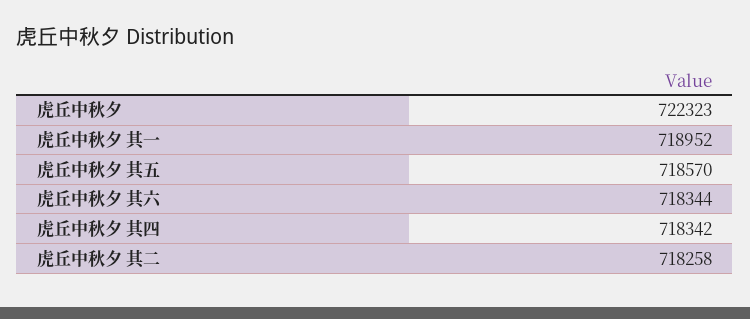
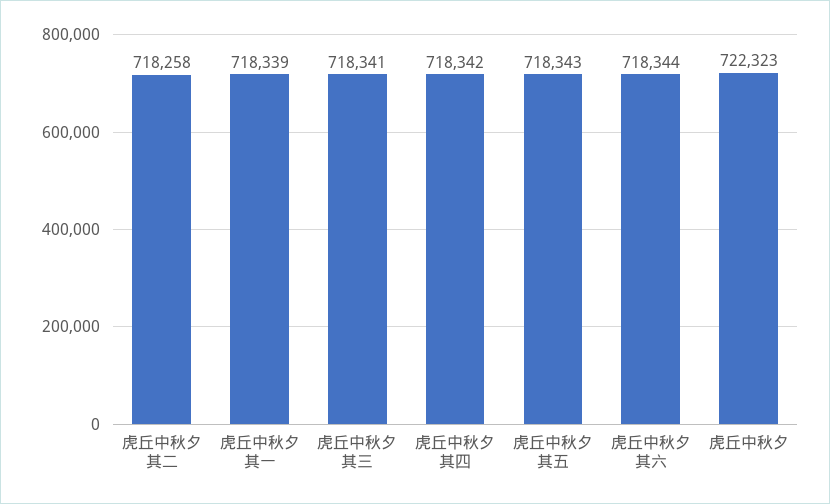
虎丘中秋夕 其一: 718952 -> 718339
虎丘中秋夕 其五: 718570 -> 718343
虎丘中秋夕 其三: none -> 718341

